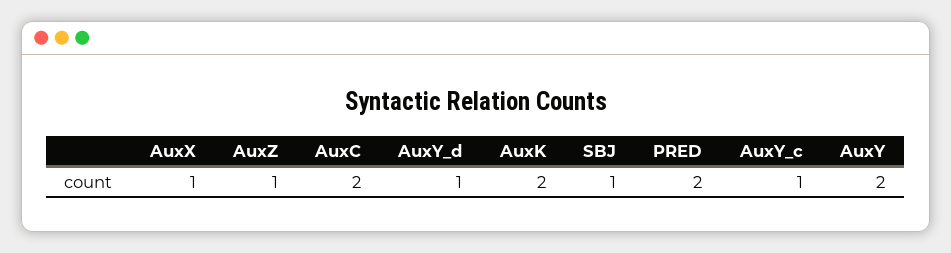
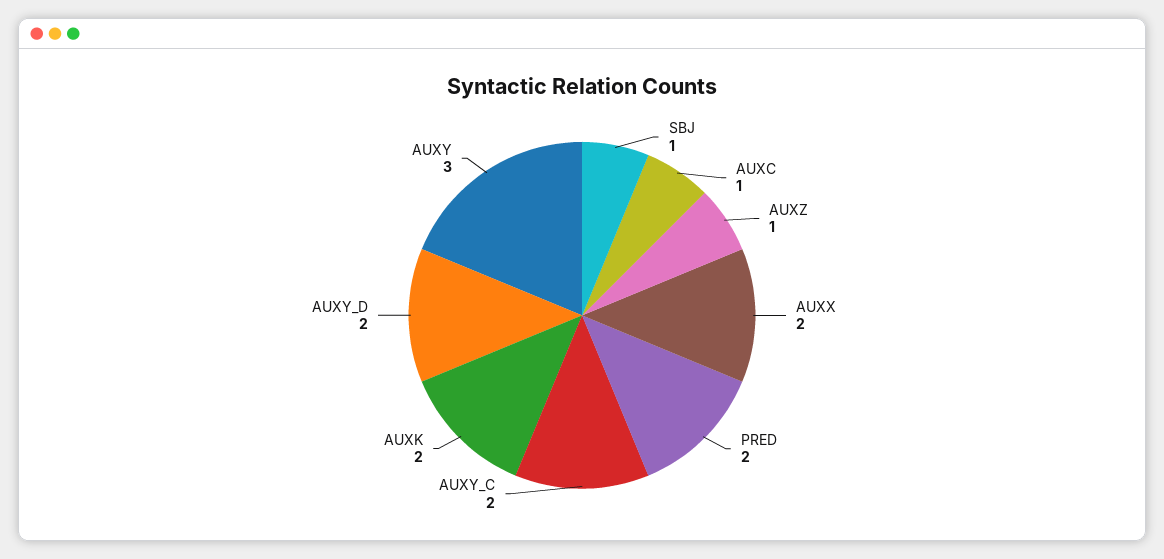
AuxX: 1 -> 2
AuxC: 2 -> 1
AuxY_d: 1 -> 2
AuxY_c: 1 -> 2
AuxY: 2 -> 3

